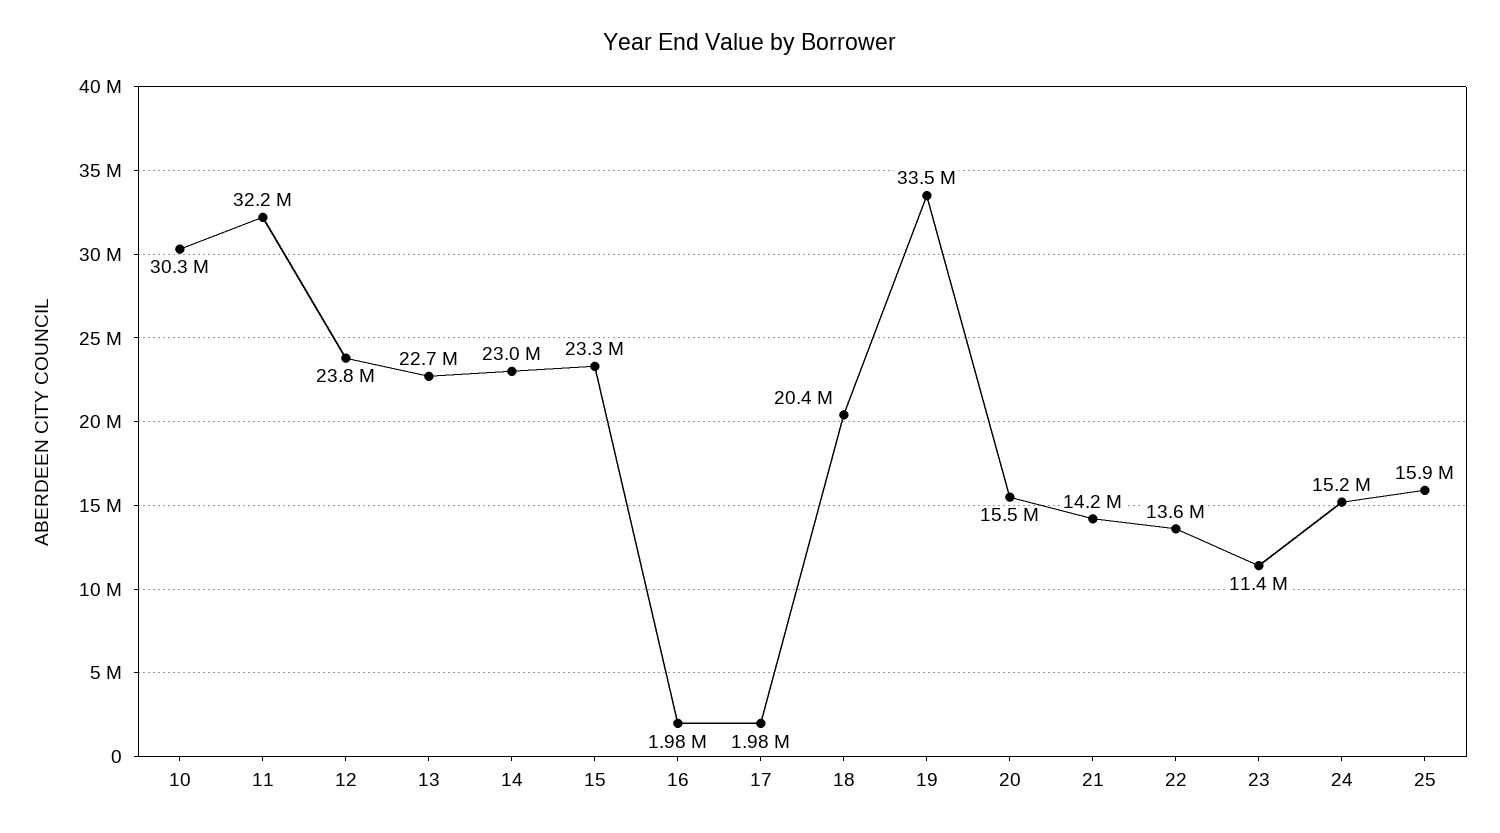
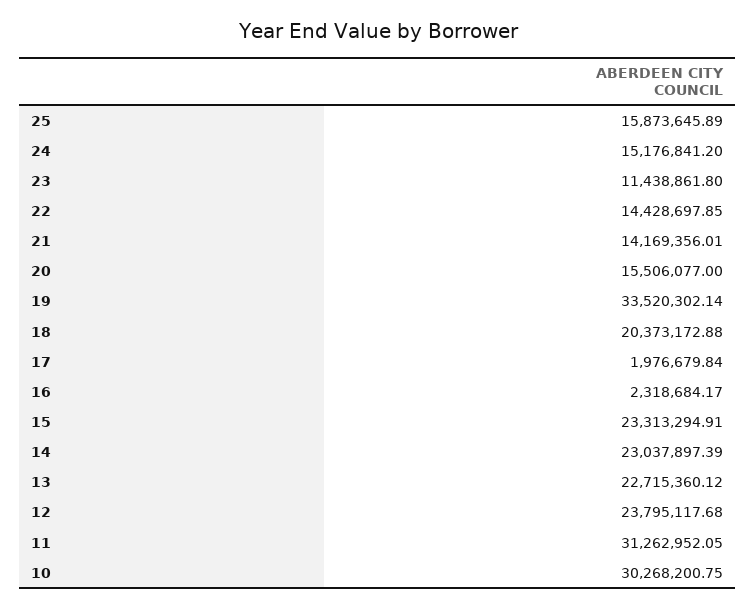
11: 32200000 -> 31262952.05
16: 1980000 -> 2318684.17
22: 13600000 -> 14428697.85

